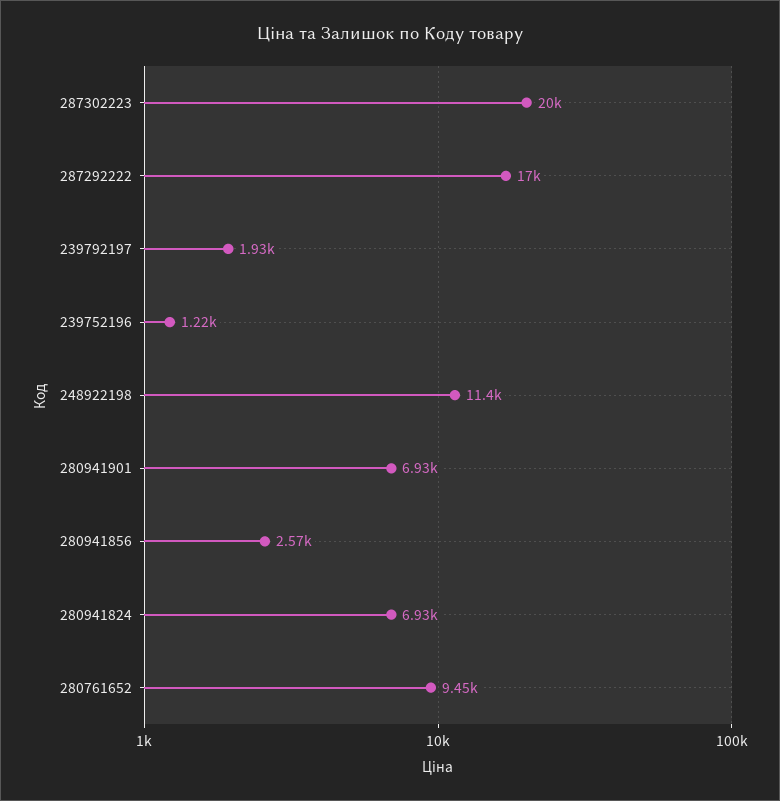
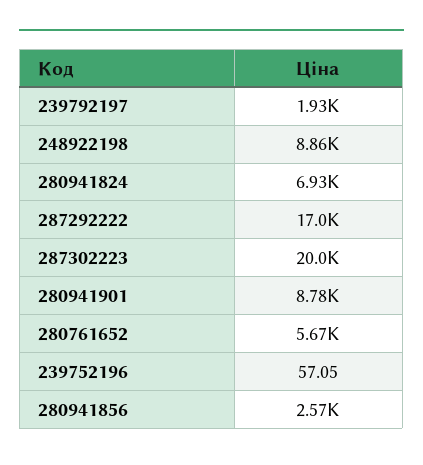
239752196: 1220 -> 57.05
248922198: 11400 -> 8860
280941901: 6930 -> 8780
280761652: 9450 -> 5670

